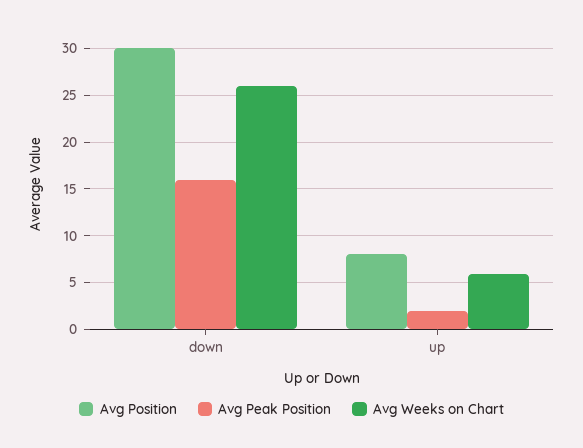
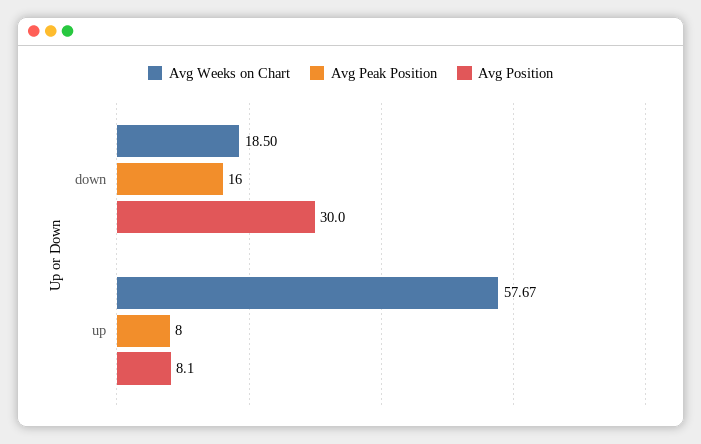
Avg Weeks on Chart, down: 26 -> 18.5
Avg Peak Position, up: 2 -> 8
Avg Weeks on Chart, up: 6 -> 57.67

